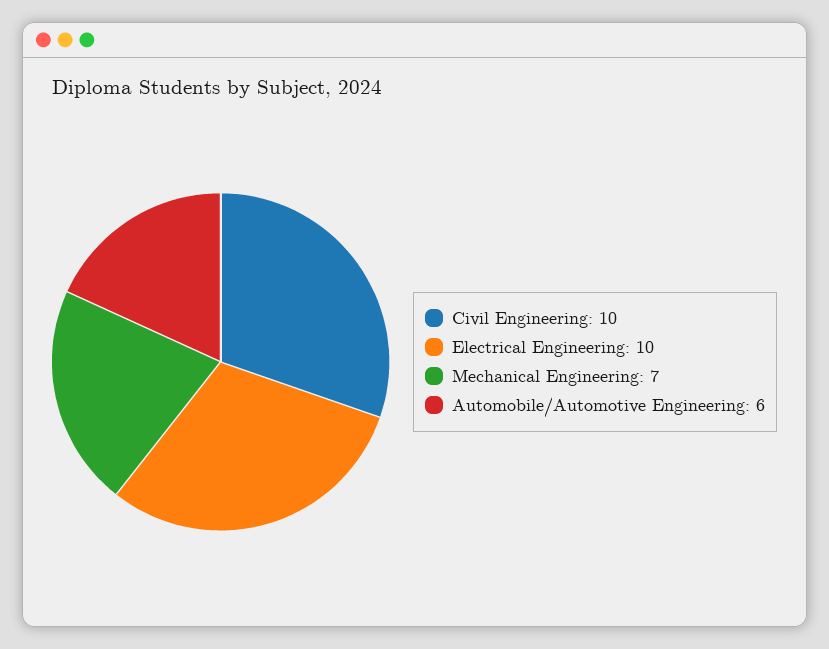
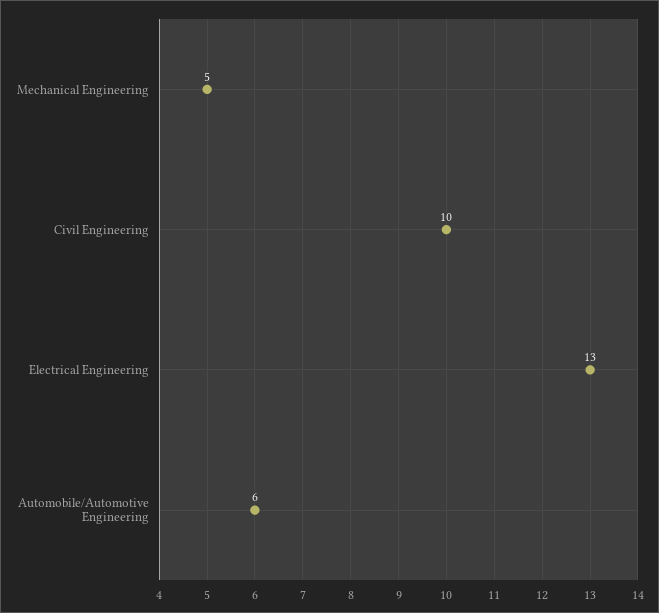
Electrical Engineering: 10 -> 13
Mechanical Engineering: 7 -> 5

